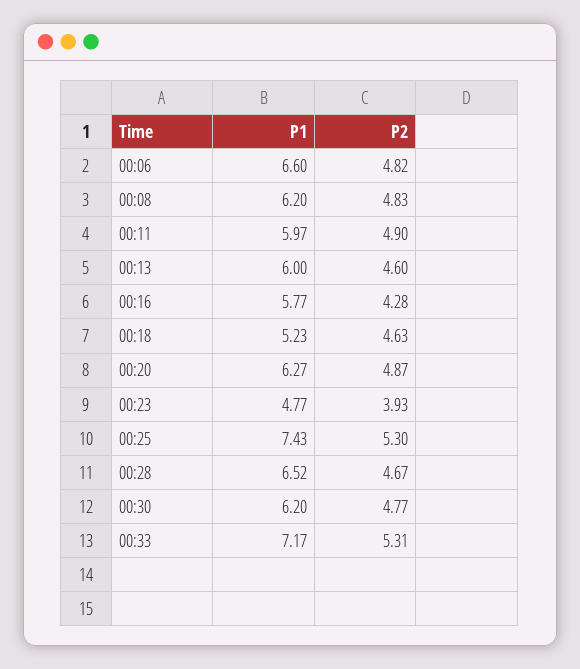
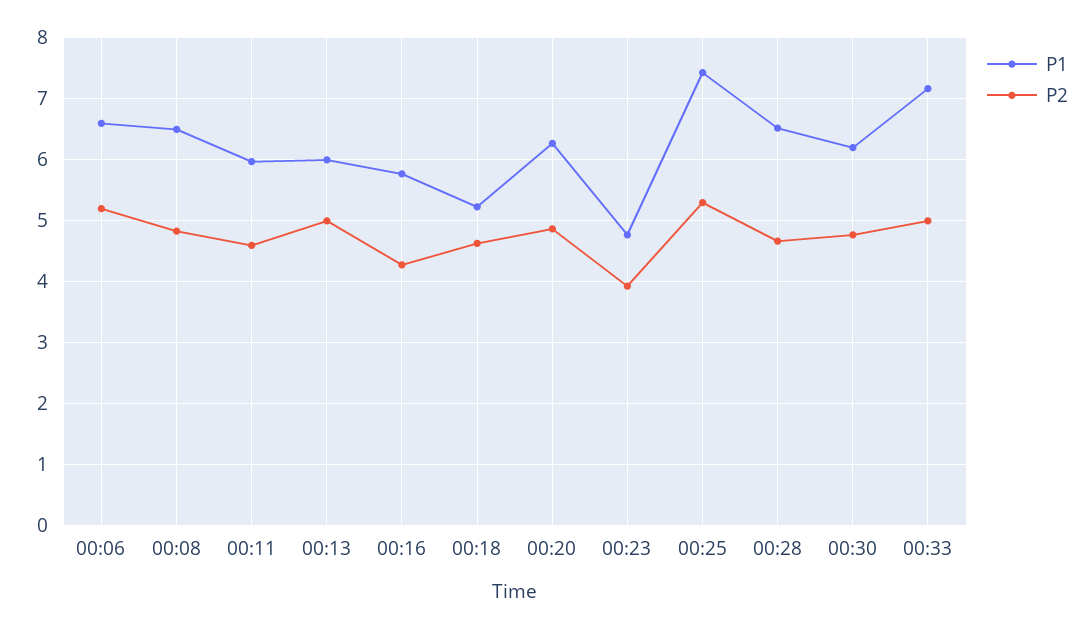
P2, 00:06: 4.82 -> 5.2
P1, 00:08: 6.2 -> 6.5
P2, 00:11: 4.9 -> 4.6
P2, 00:13: 4.6 -> 5
P2, 00:33: 5.31 -> 5

